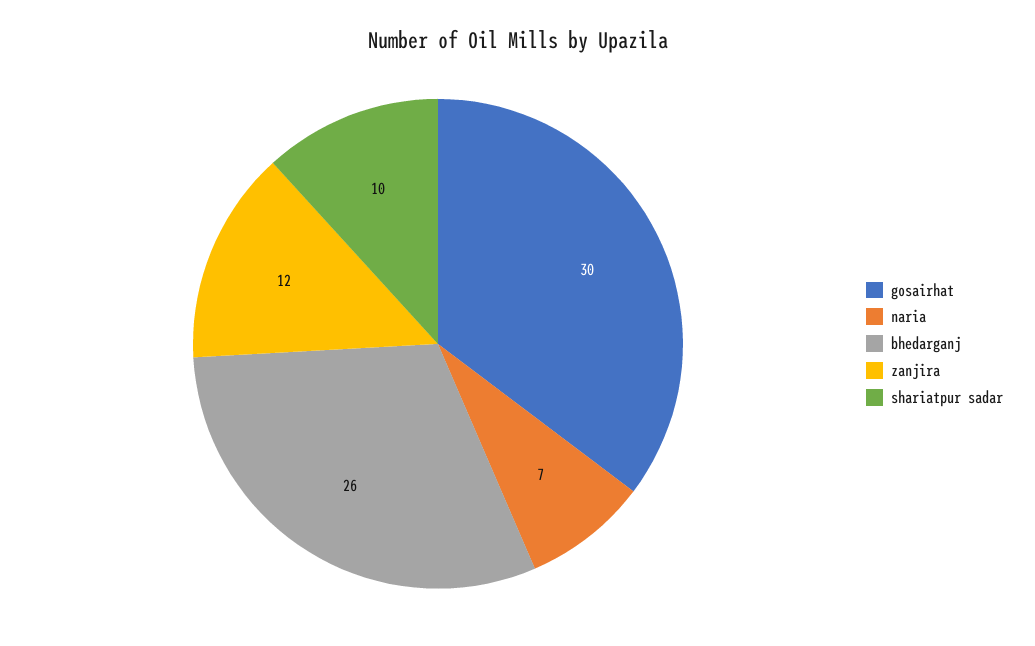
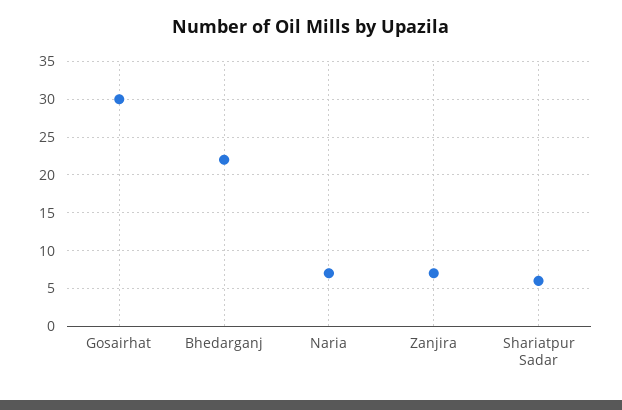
bhedarganj: 26 -> 22
zanjira: 12 -> 7
shariatpur sadar: 10 -> 6

